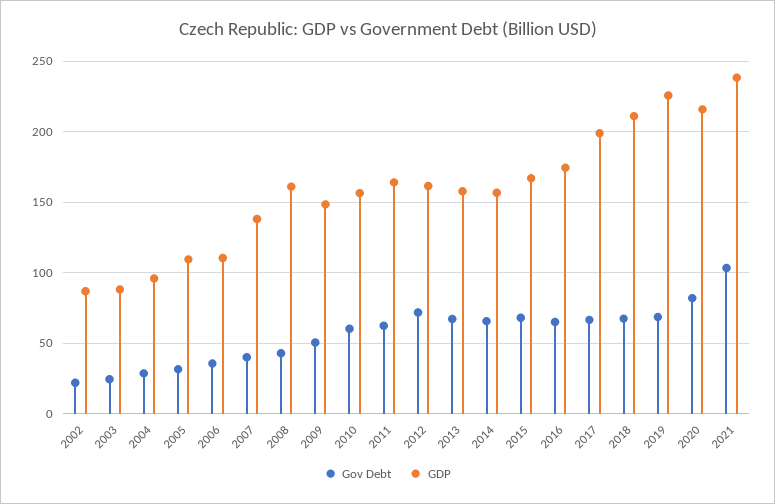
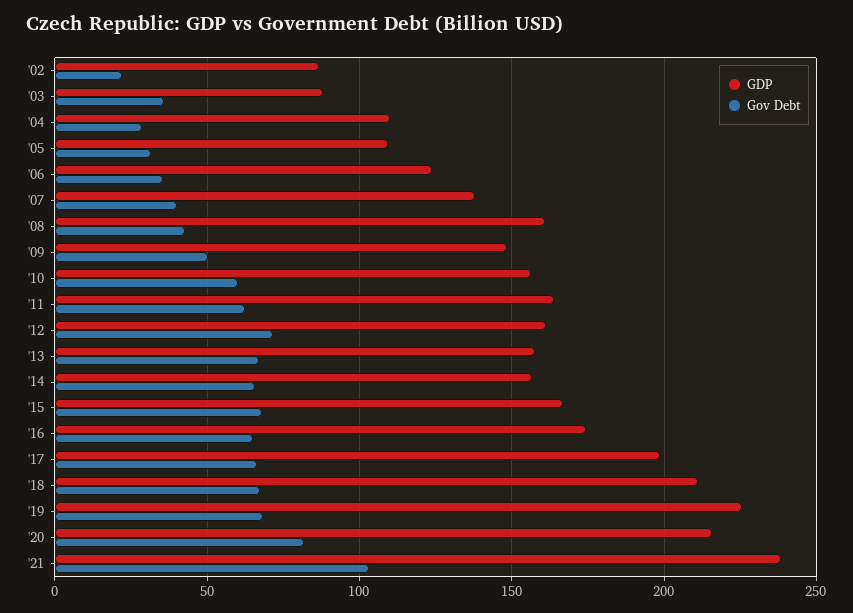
Gov Debt, 2003: 25 -> 35
GDP, 2004: 95 -> 110
GDP, 2006: 110 -> 125

